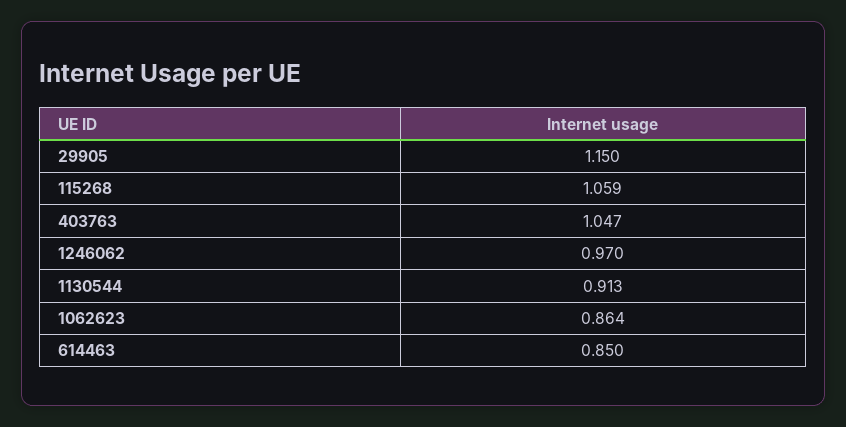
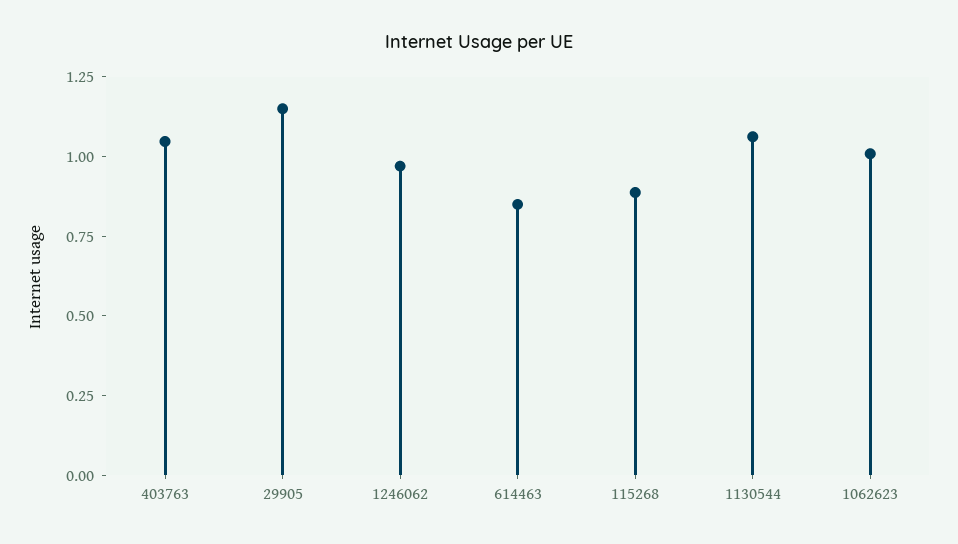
115268: 1.059 -> 0.9
1130544: 0.913 -> 1.05
1062623: 0.864 -> 1

